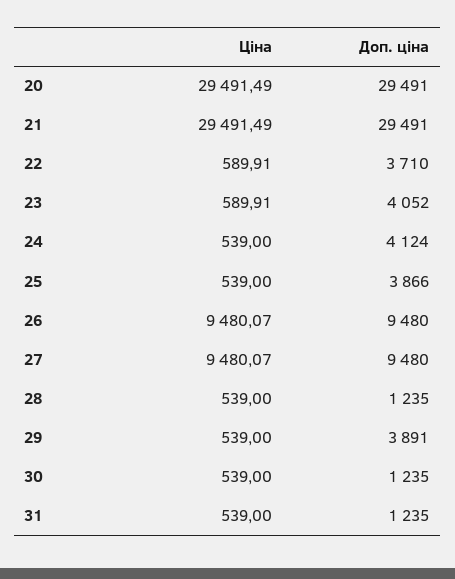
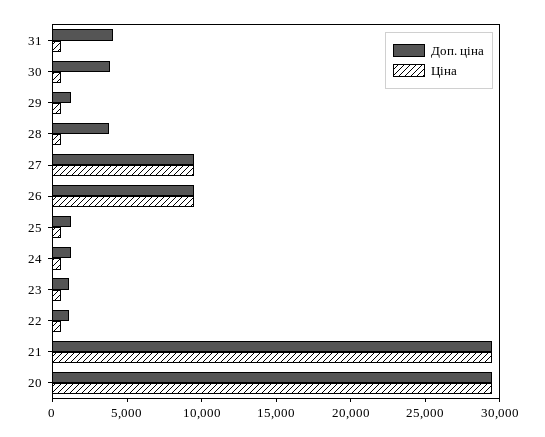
Доп. ціна, 22: 3710 -> 1000
Доп. ціна, 23: 4052 -> 1000
Доп. ціна, 24: 4124 -> 1000
Доп. ціна, 25: 3866 -> 1000
Доп. ціна, 28: 1235 -> 4000
Доп. ціна, 29: 3891 -> 1000
Доп. ціна, 30: 1235 -> 4000
Доп. ціна, 31: 1235 -> 4000

